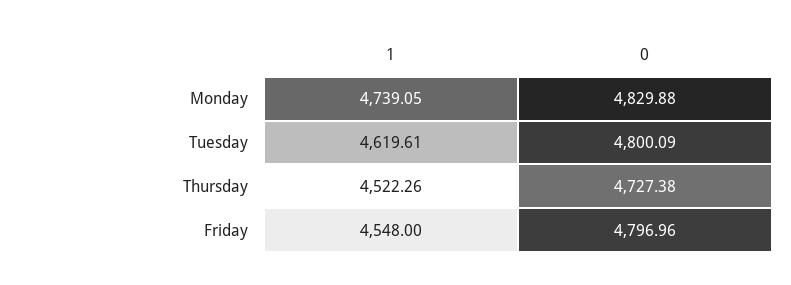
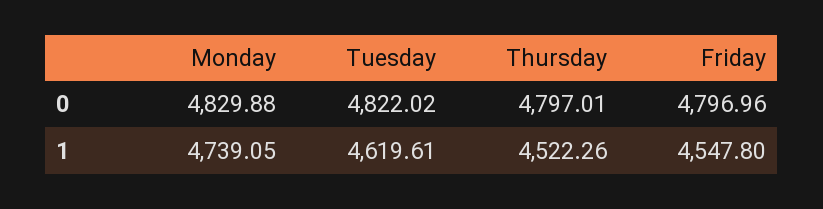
0, Tuesday: 4800.09 -> 4822.02
0, Thursday: 4727.38 -> 4797.01
1, Friday: 4548 -> 4547.8

